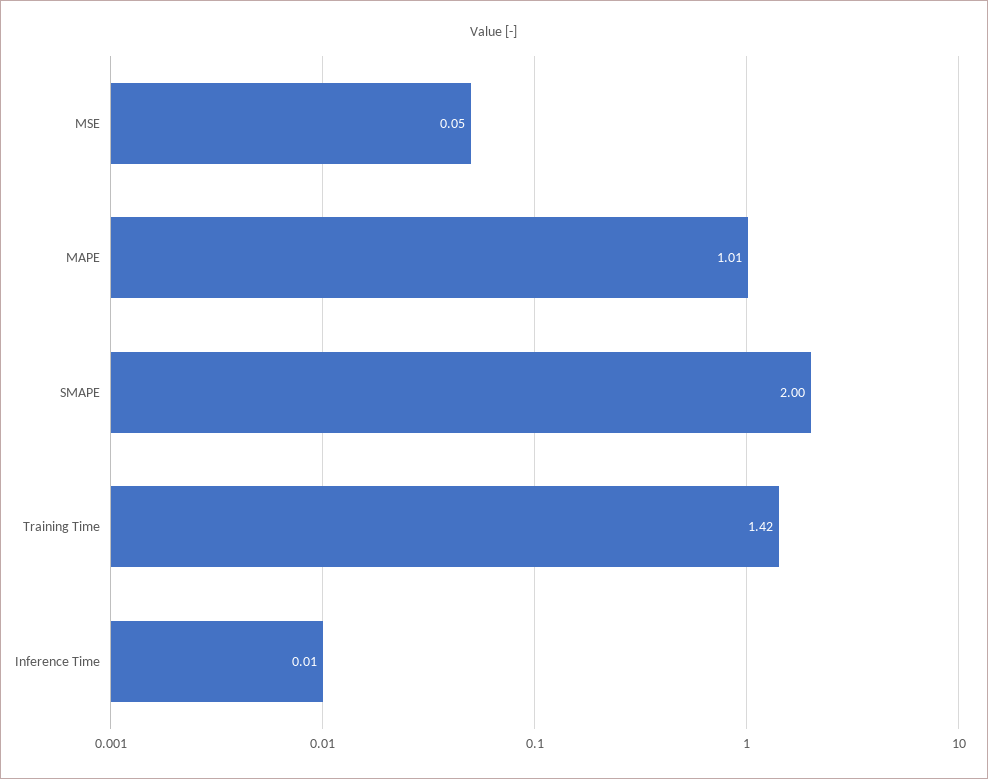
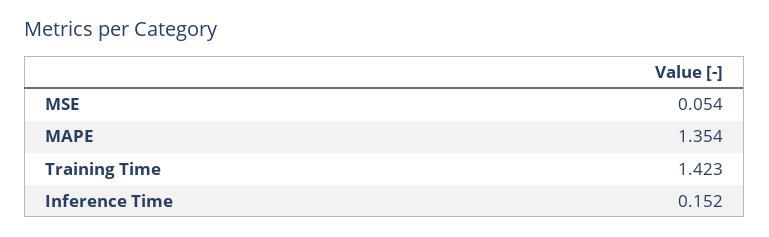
MAPE: 1.01 -> 1.354
SMAPE: 2 -> none
Inference Time: 0.01 -> 0.152

